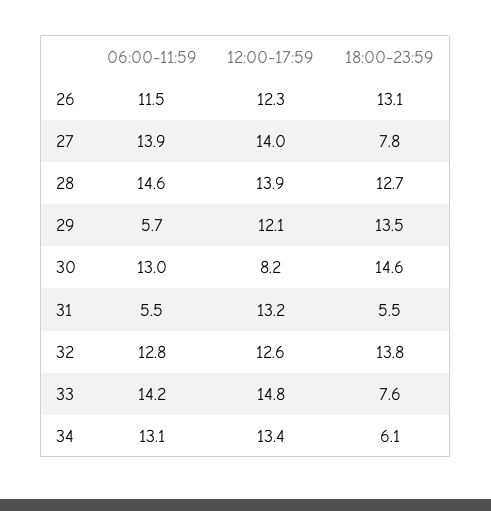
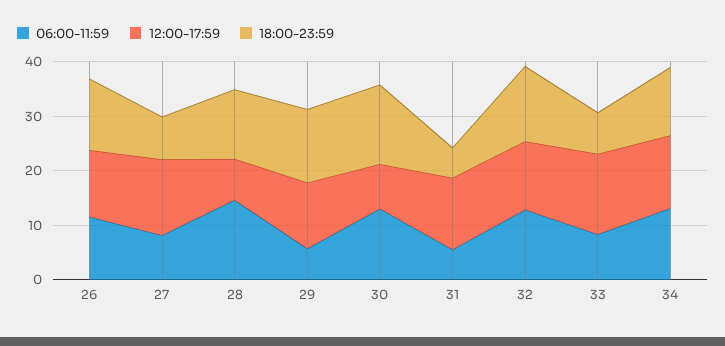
06:00-11:59, 27: 13.9 -> 8
12:00-17:59, 28: 13.9 -> 8
06:00-11:59, 33: 14.2 -> 8
18:00-23:59, 34: 6.1 -> 12

